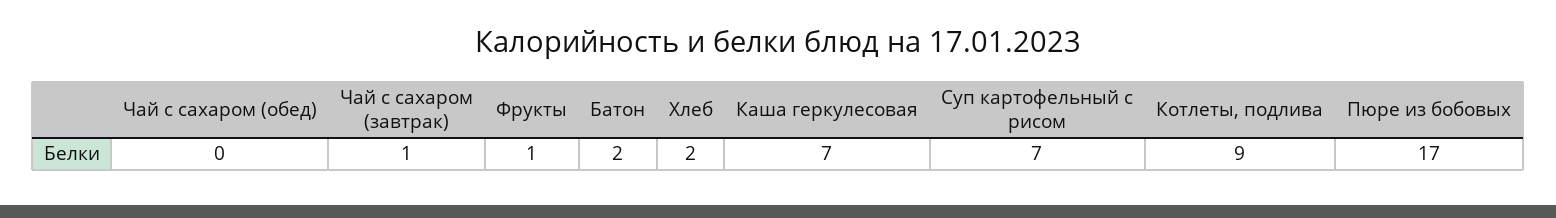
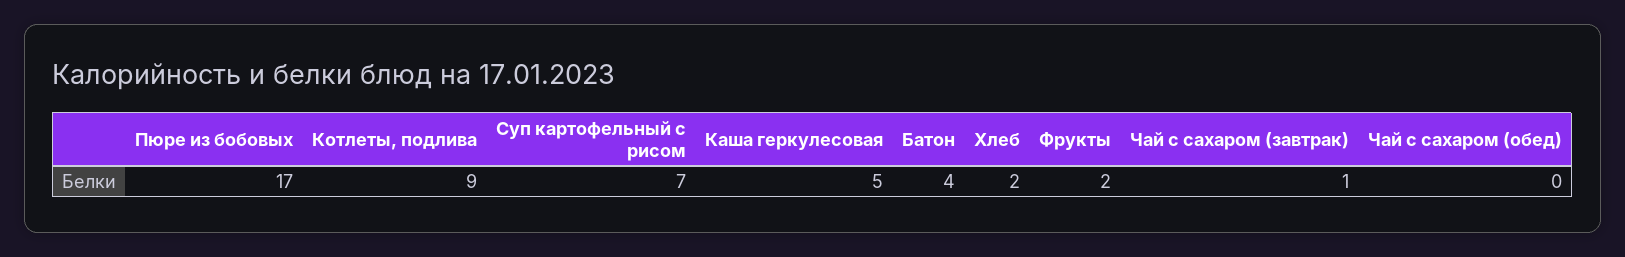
Фрукты: 1 -> 2
Батон: 2 -> 4
Каша геркулесовая: 7 -> 5

